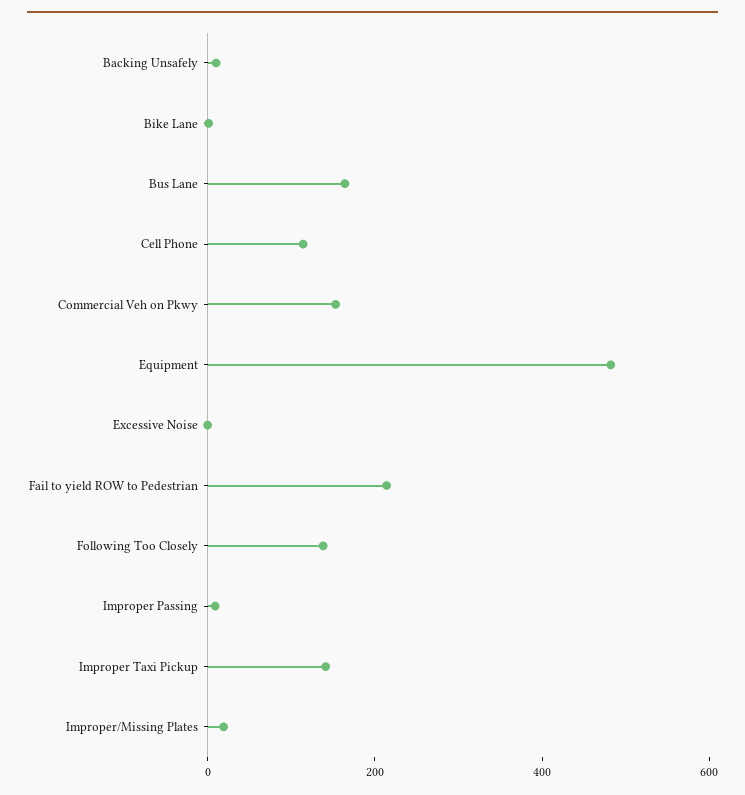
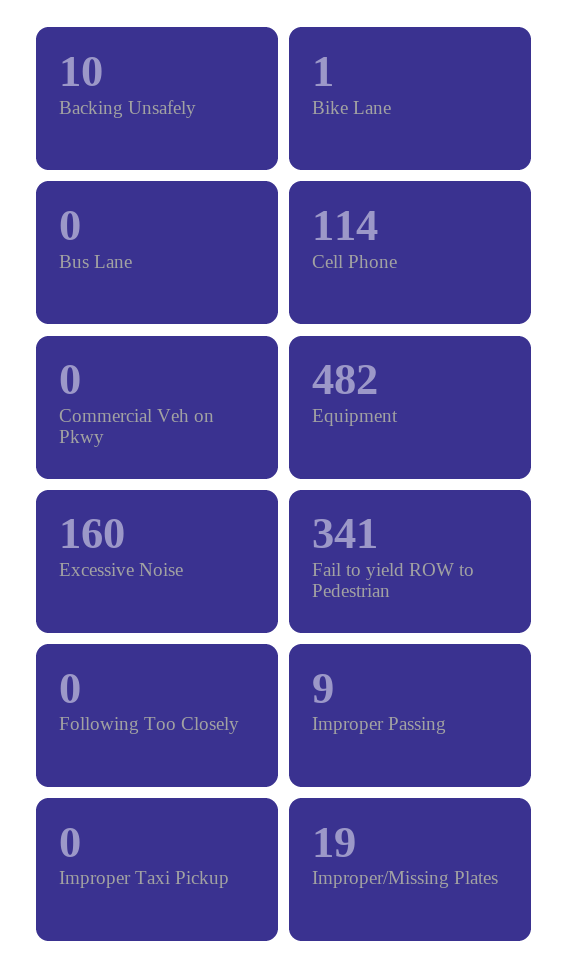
Bus Lane: 150 -> 0
Commercial Veh on Pkwy: 150 -> 0
Excessive Noise: 0 -> 160
Fail to yield ROW to Pedestrian: 200 -> 341
Following Too Closely: 150 -> 0
Improper Taxi Pickup: 150 -> 0

